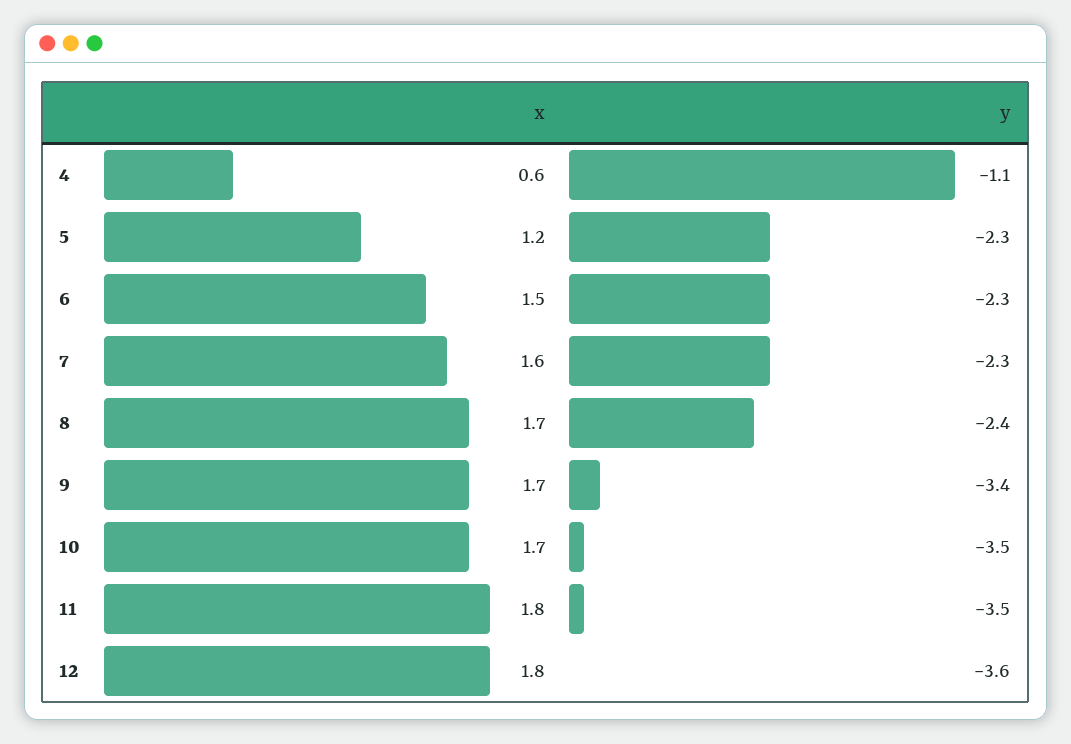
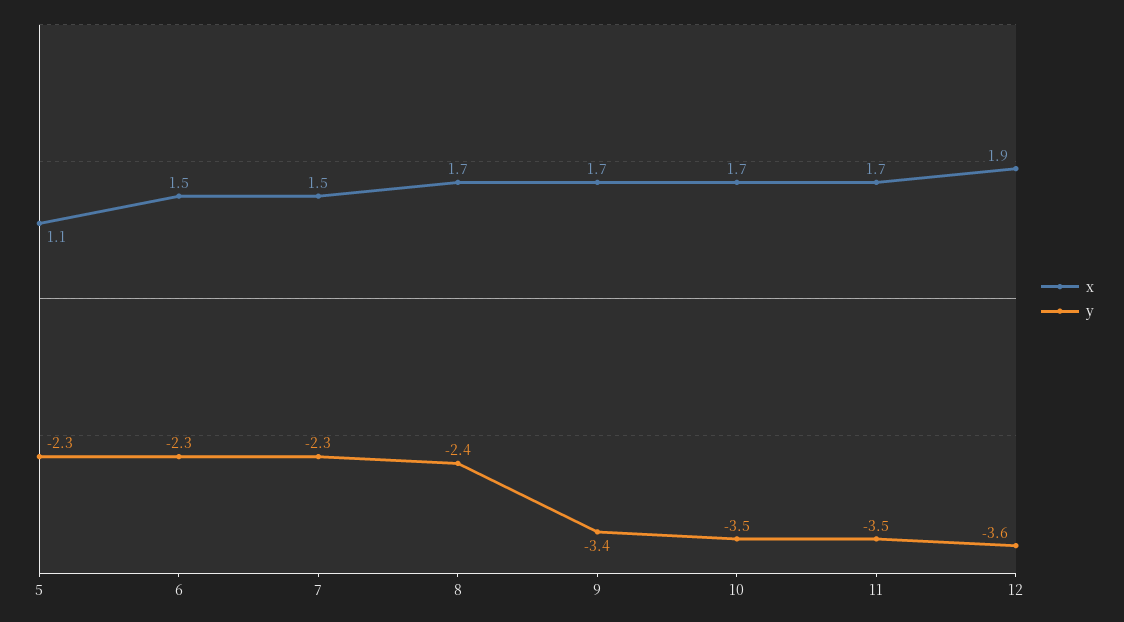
x, 4: 0.6 -> none
y, 4: -1.1 -> none
x, 5: 1.2 -> 1.1
x, 7: 1.6 -> 1.5
x, 11: 1.8 -> 1.7
x, 12: 1.8 -> 1.9

